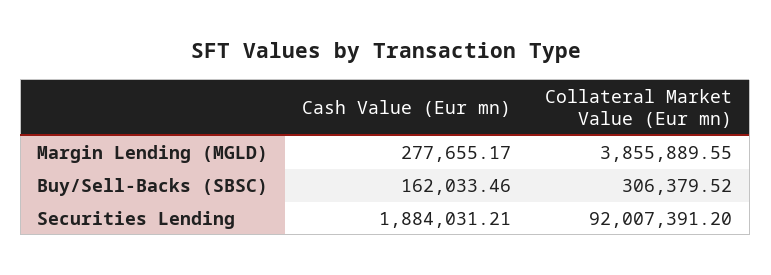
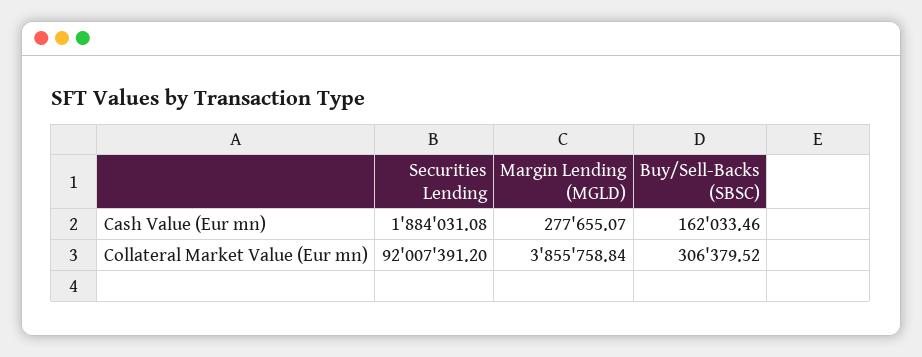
Cash Value (Eur mn), Margin Lending (MGLD): 277655.17 -> 277655.07
Collateral Market Value (Eur mn), Margin Lending (MGLD): 3855889.55 -> 3855758.84
Cash Value (Eur mn), Securities Lending: 1884031.21 -> 1884031.08

